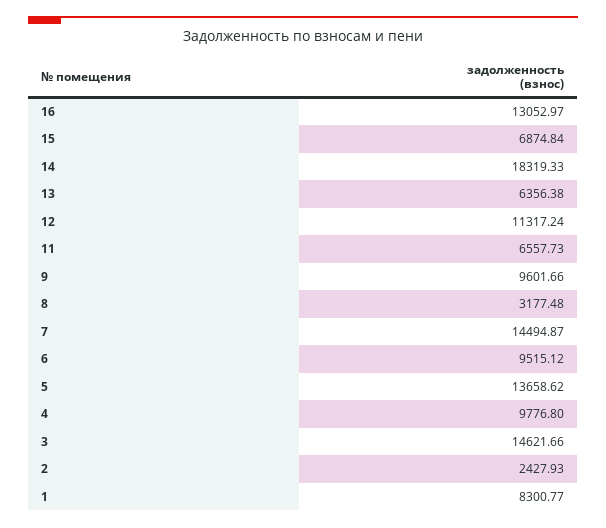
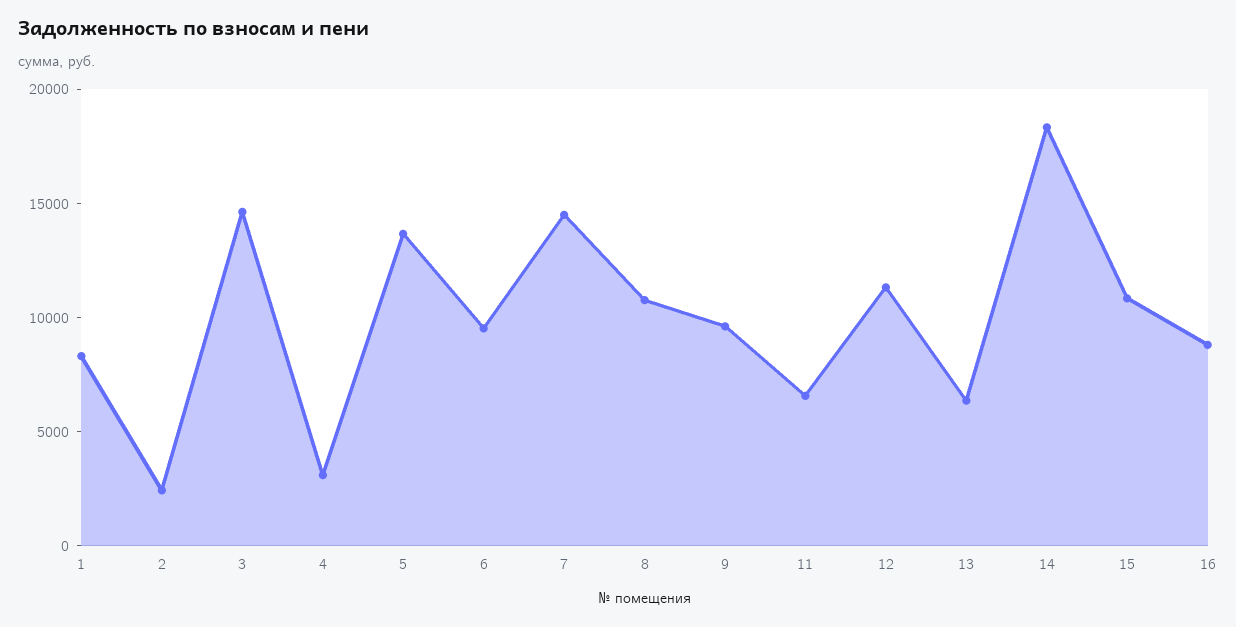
16: 13052.97 -> 9000
15: 6874.84 -> 11000
8: 3177.48 -> 11000
4: 9776.8 -> 3000

